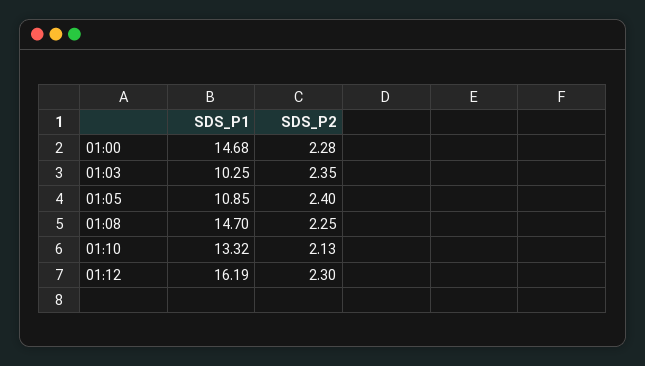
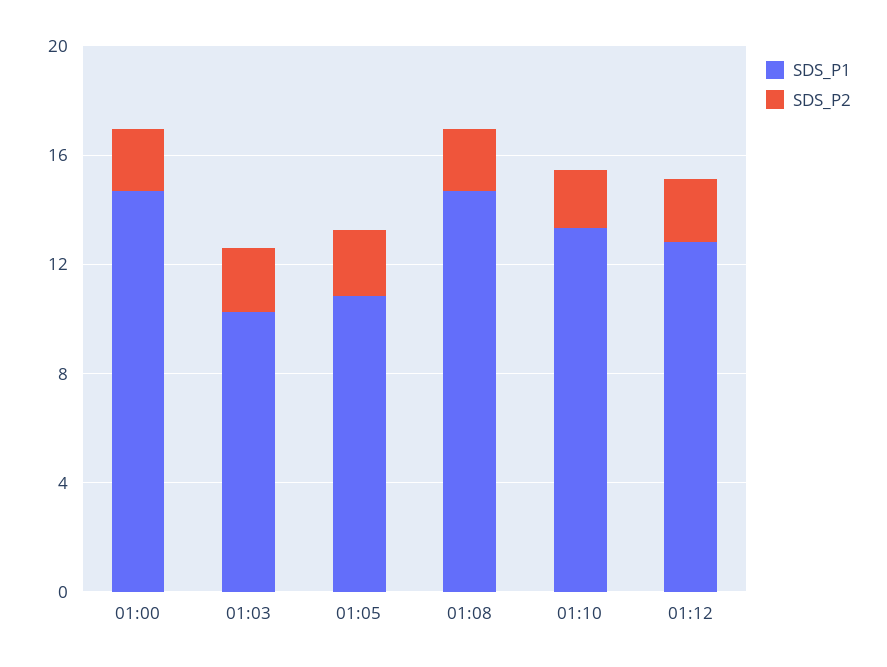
SDS_P1, 01:12: 16.19 -> 13

